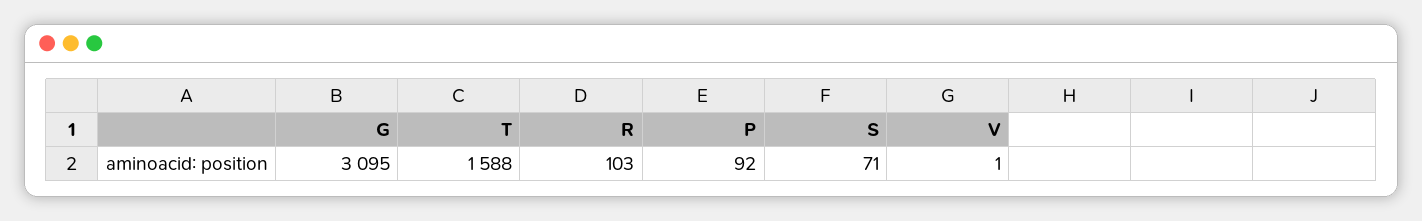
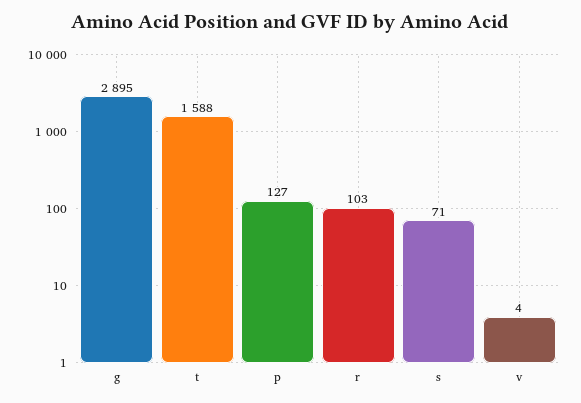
G: 3095 -> 2895
P: 92 -> 127
V: 1 -> 4

